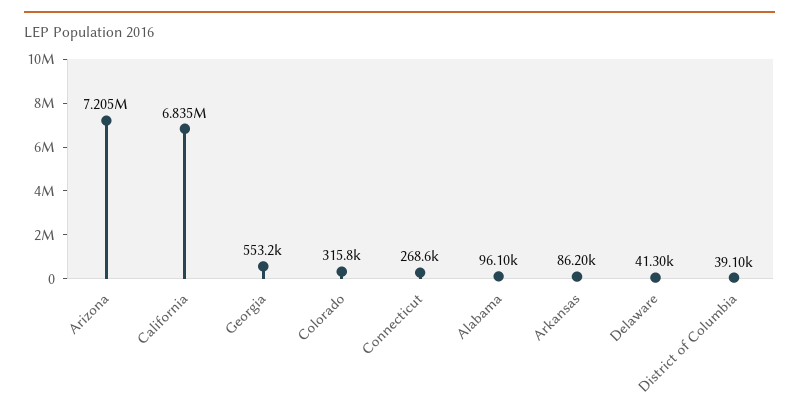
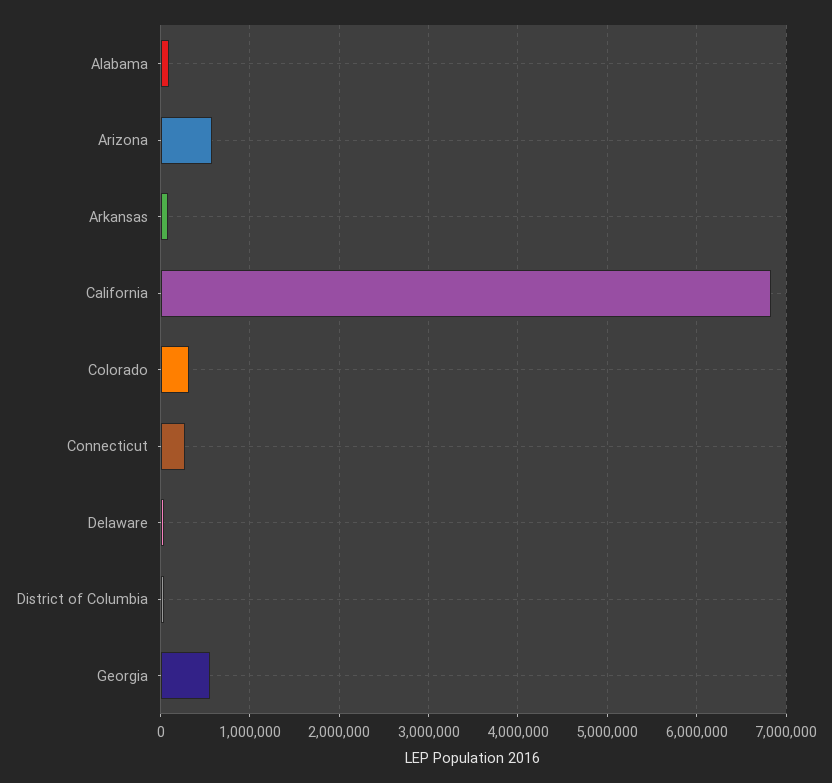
Arizona: 7205000 -> 600000

